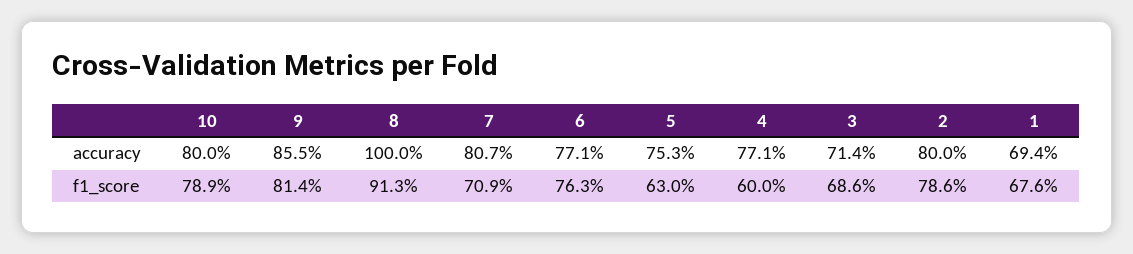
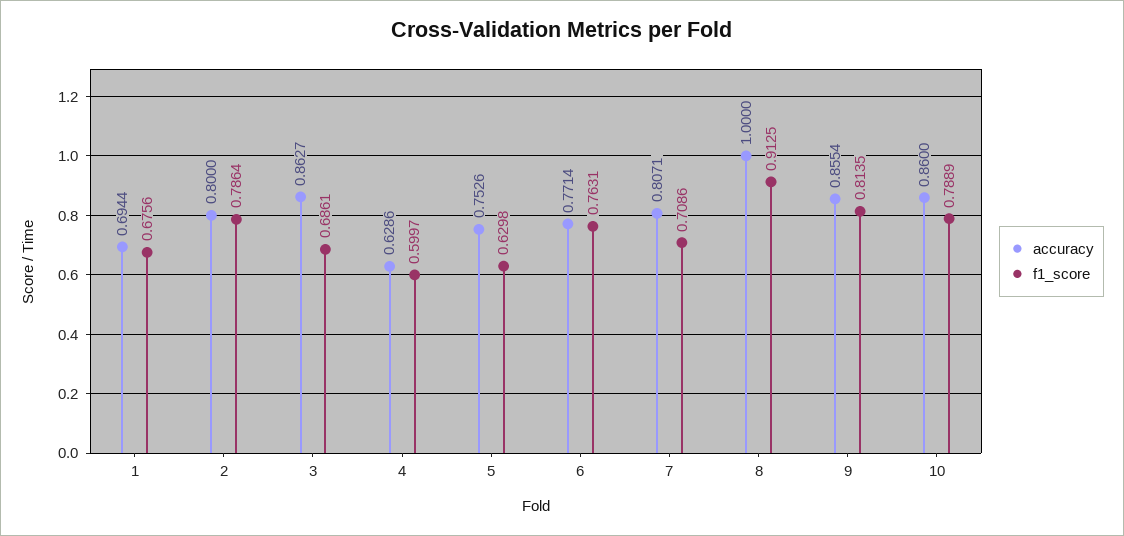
accuracy, 10: 0.8 -> 0.86
accuracy, 4: 0.771 -> 0.6286
accuracy, 3: 0.714 -> 0.8627

